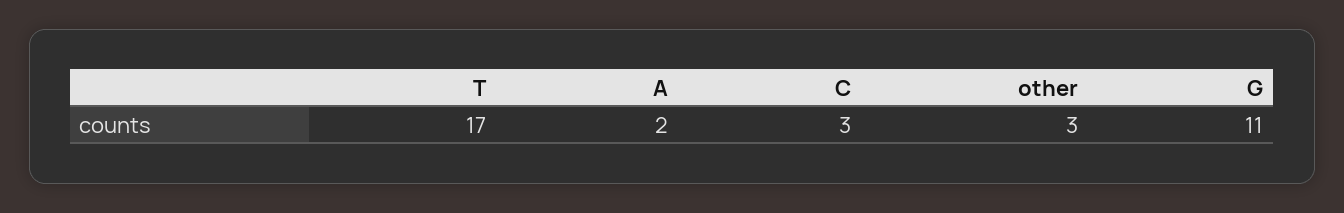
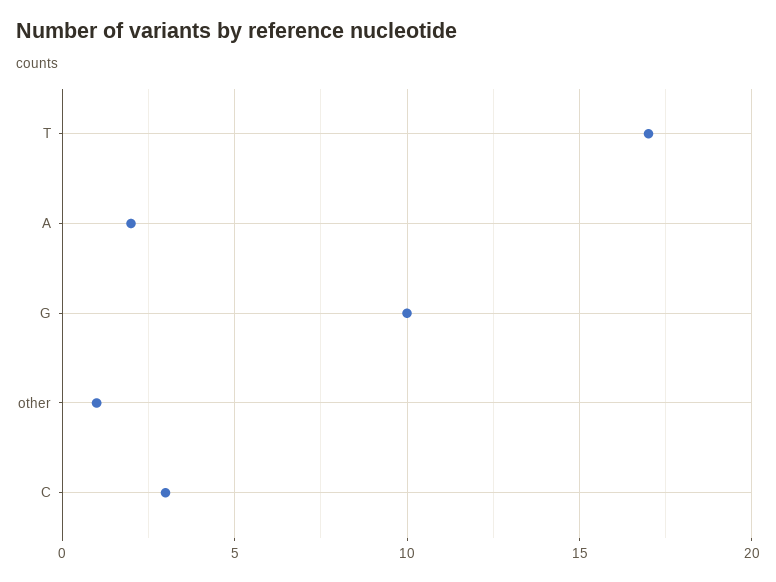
other: 3 -> 1
G: 11 -> 10

